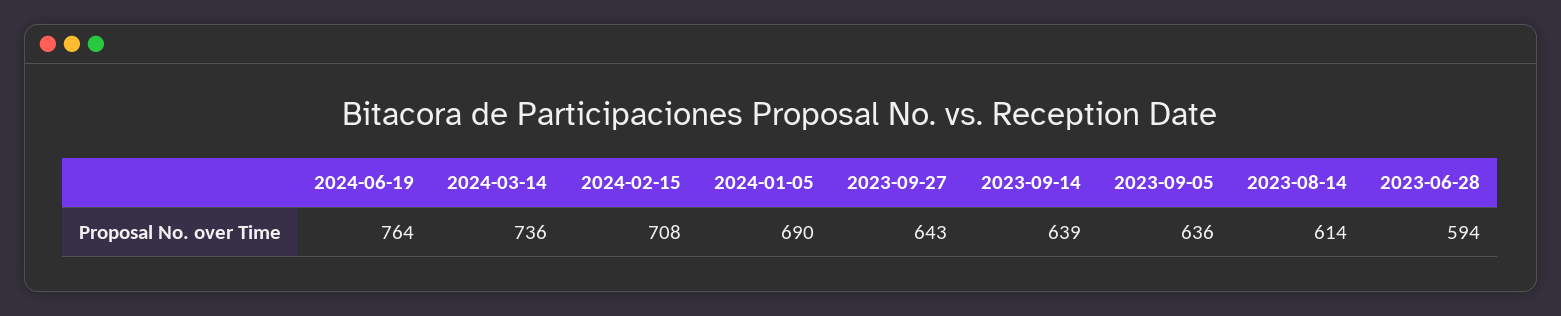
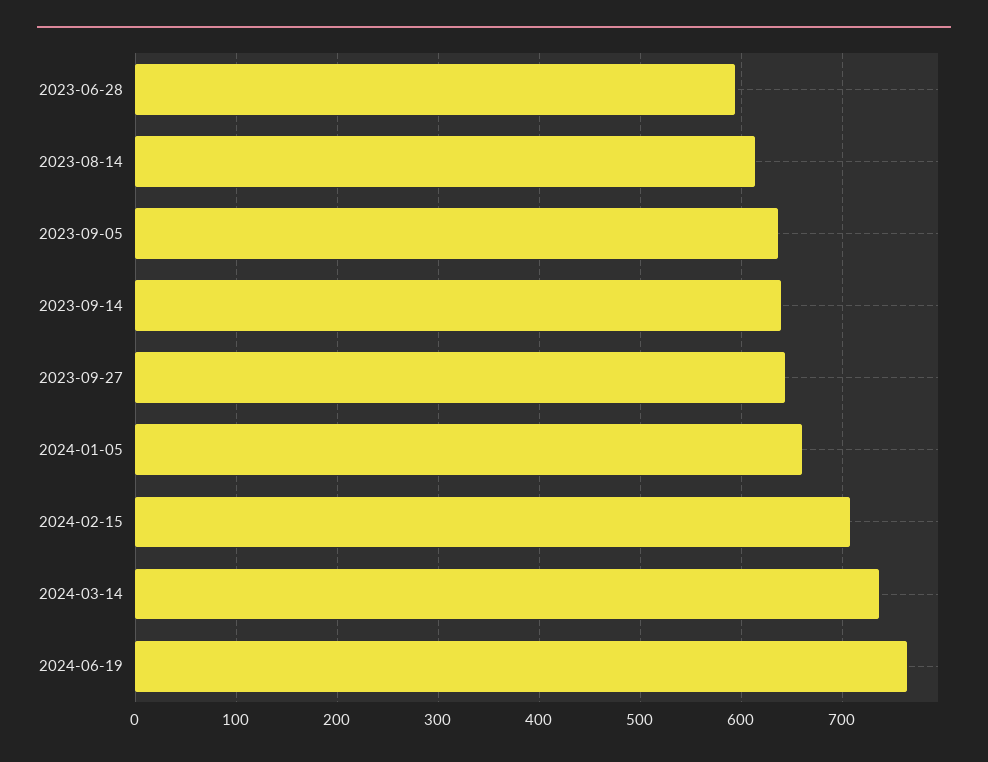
2024-01-05: 690 -> 660

